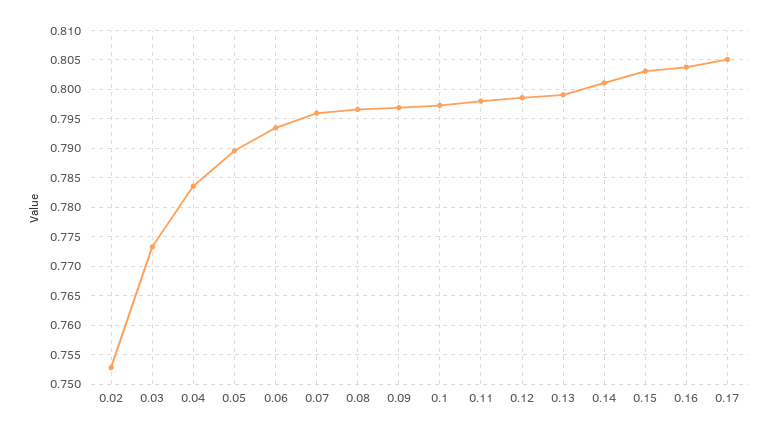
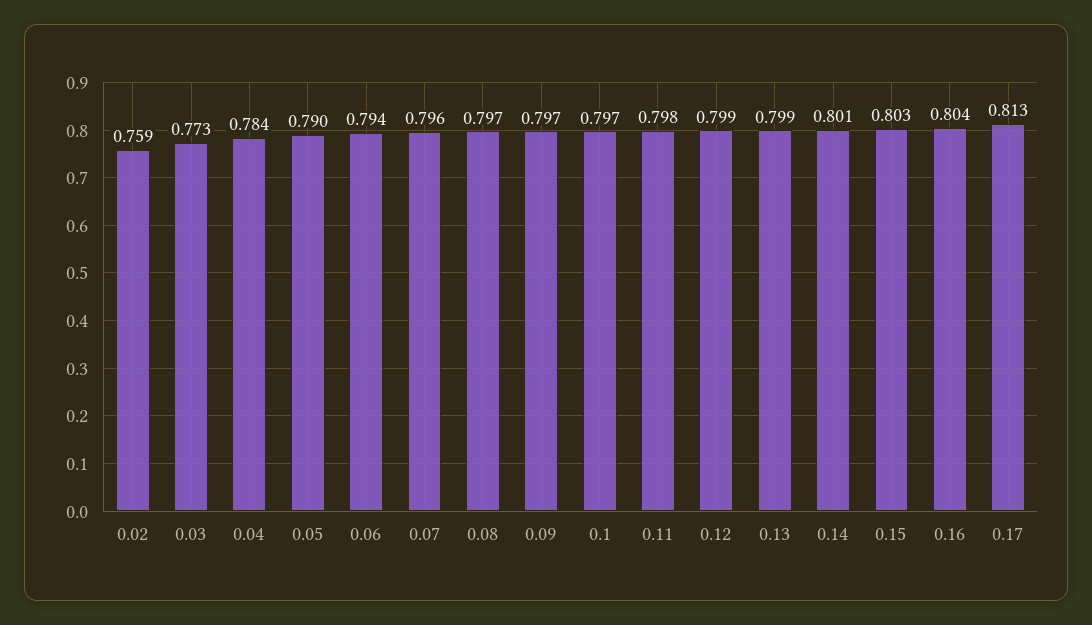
0.02: 0.7525 -> 0.759
0.17: 0.805 -> 0.813

